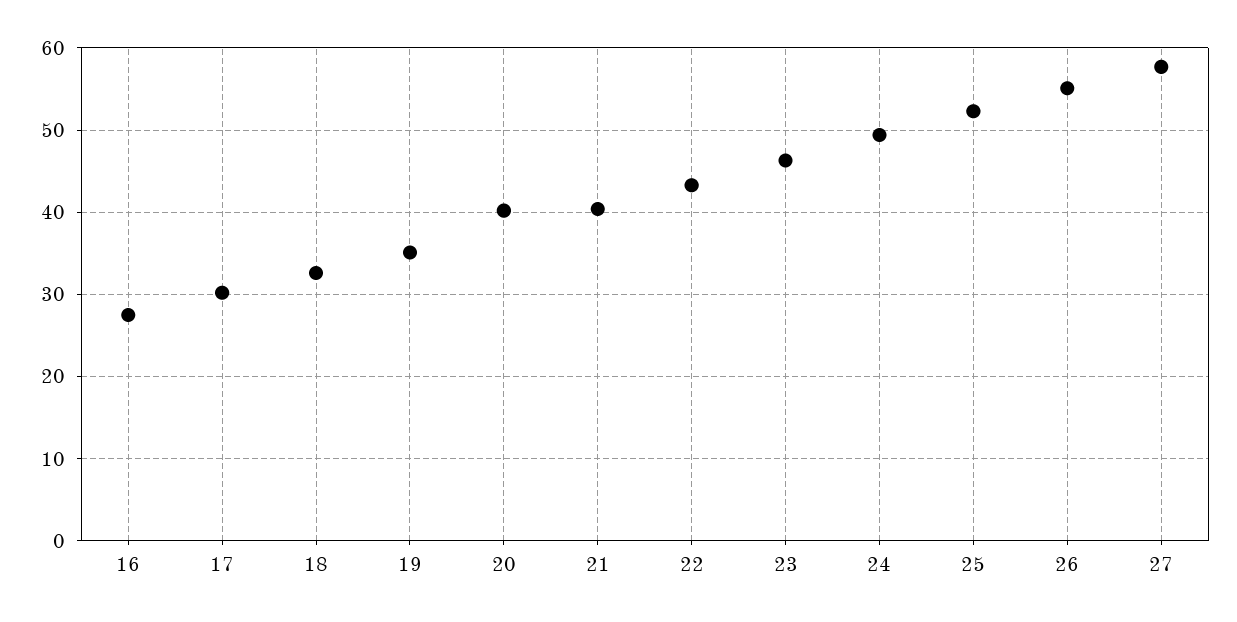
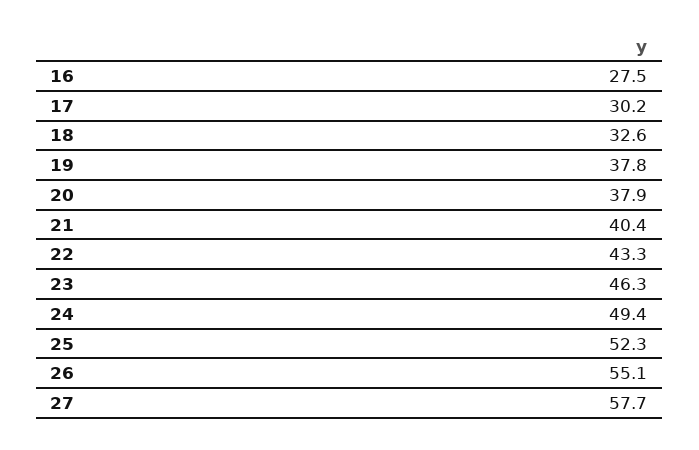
19: 35 -> 37.8
20: 40 -> 37.9

